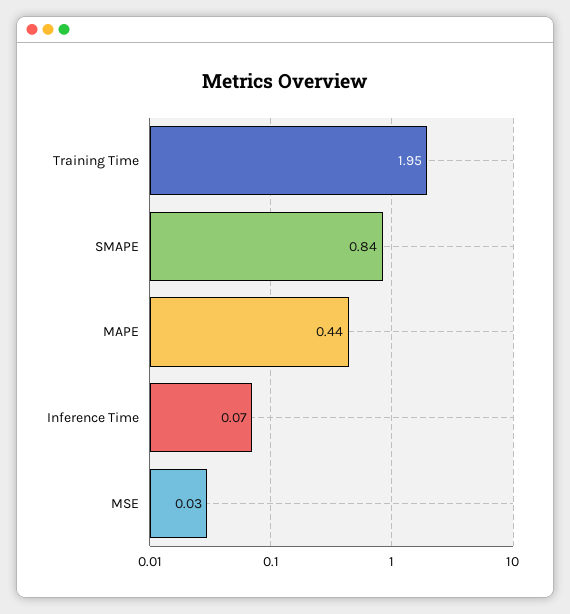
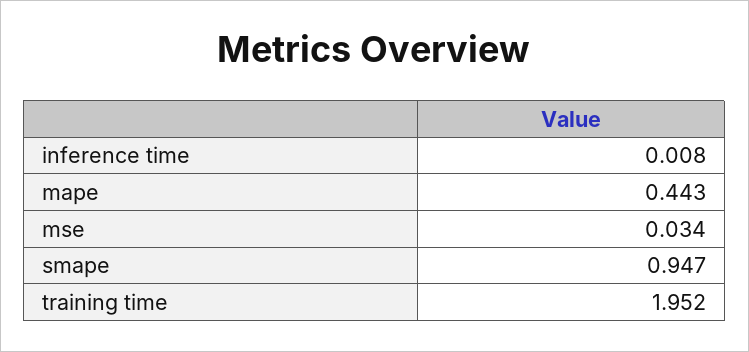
SMAPE: 0.84 -> 0.947
Inference Time: 0.07 -> 0.008

